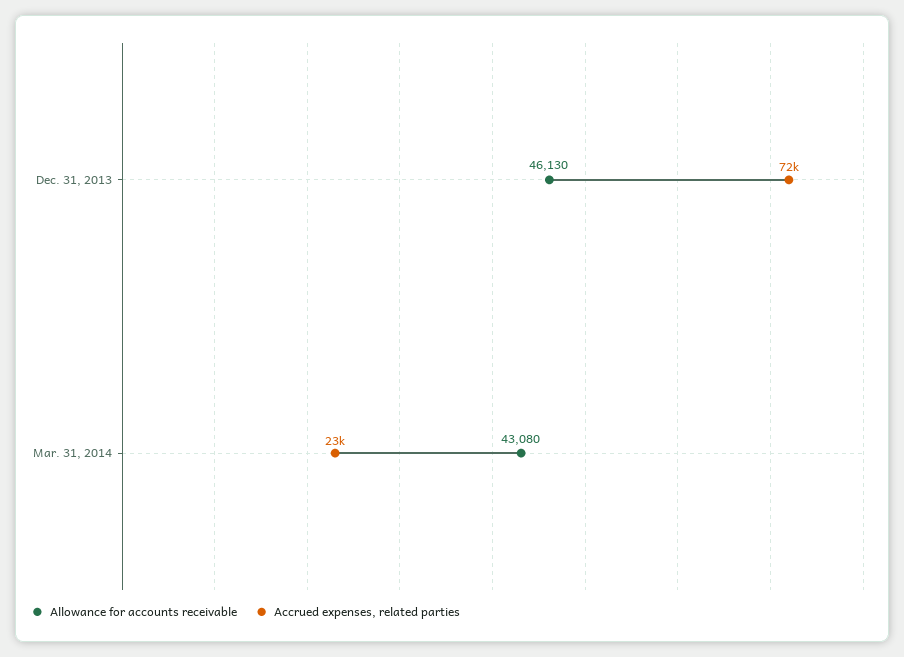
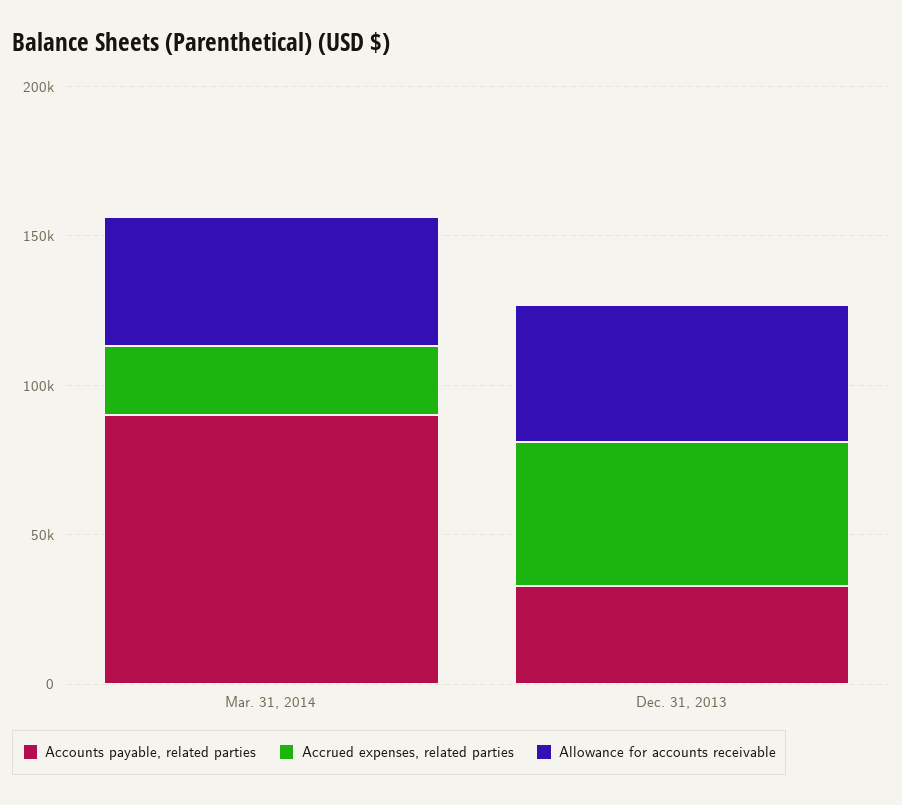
Accrued expenses, related parties, Dec. 31, 2013: 72000 -> 50000
Accounts payable, related parties, Mar. 31, 2014: none -> 90000
Accounts payable, related parties, Dec. 31, 2013: none -> 30000

